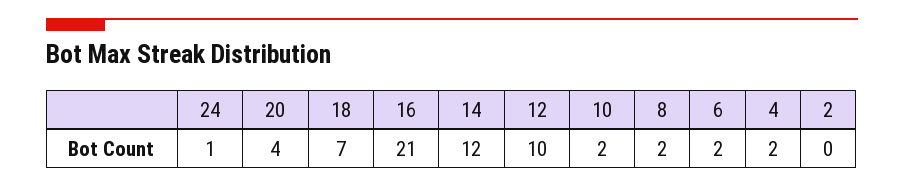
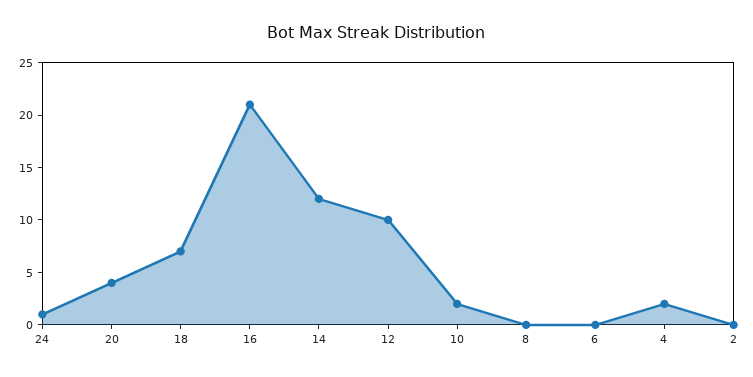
8: 2 -> 0
6: 2 -> 0

